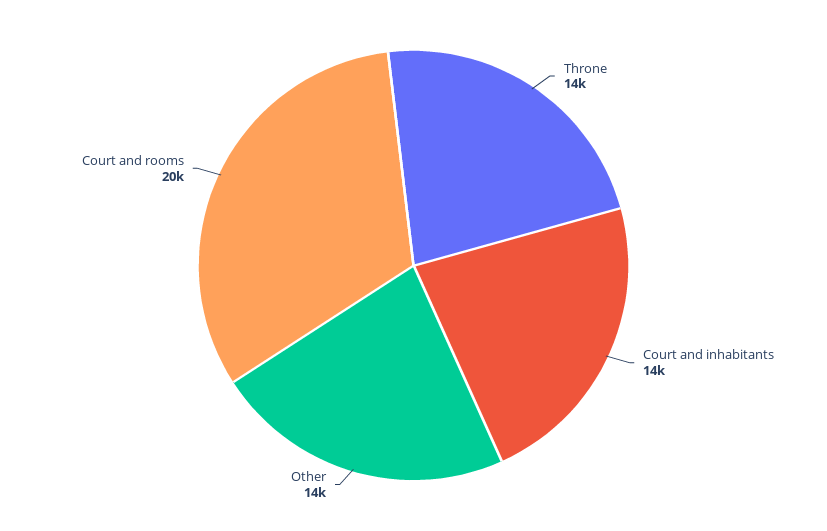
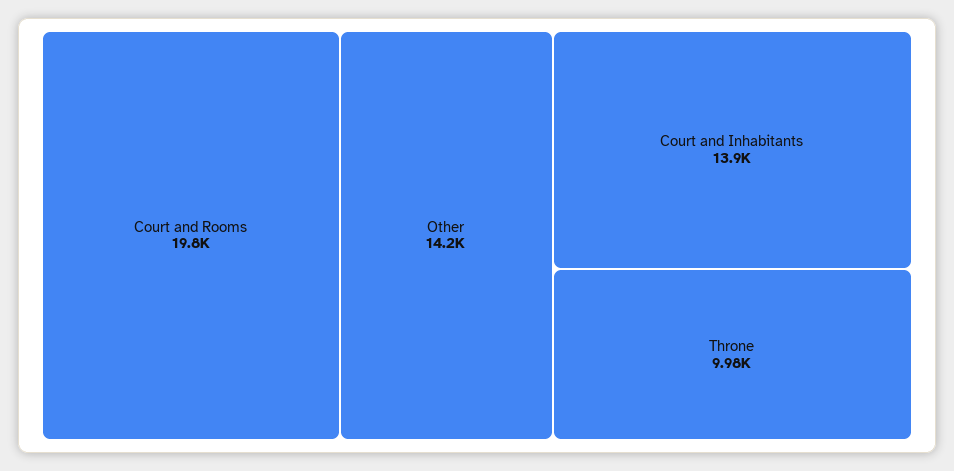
Throne: 14000 -> 9980

